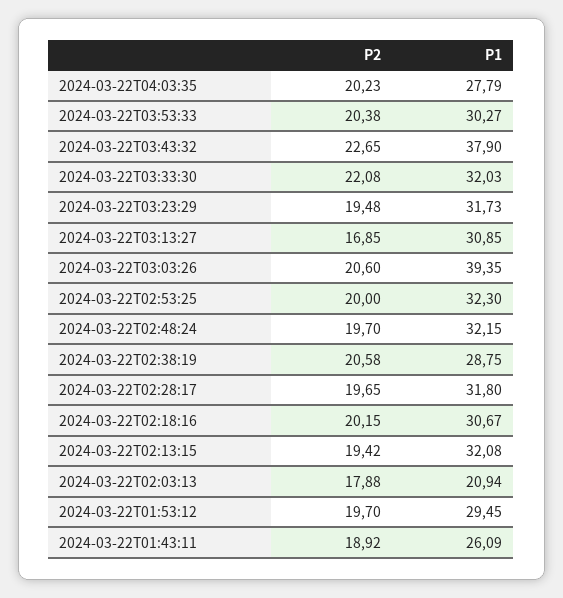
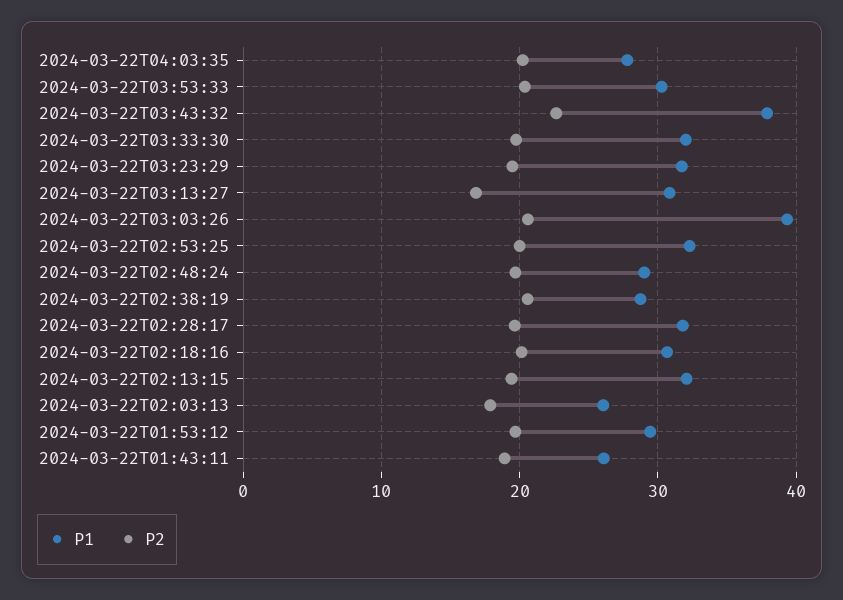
P2, 2024-03-22T03:33:30: 22.08 -> 20
P1, 2024-03-22T02:48:24: 32.15 -> 29
P1, 2024-03-22T02:03:13: 20.94 -> 26

